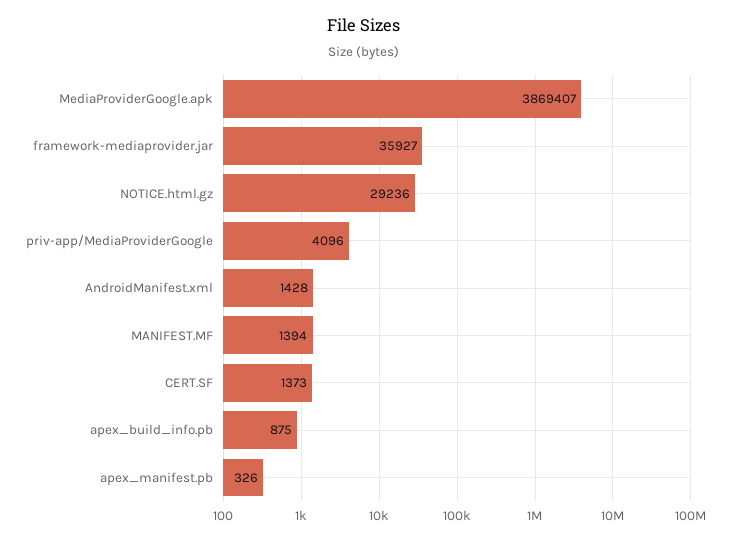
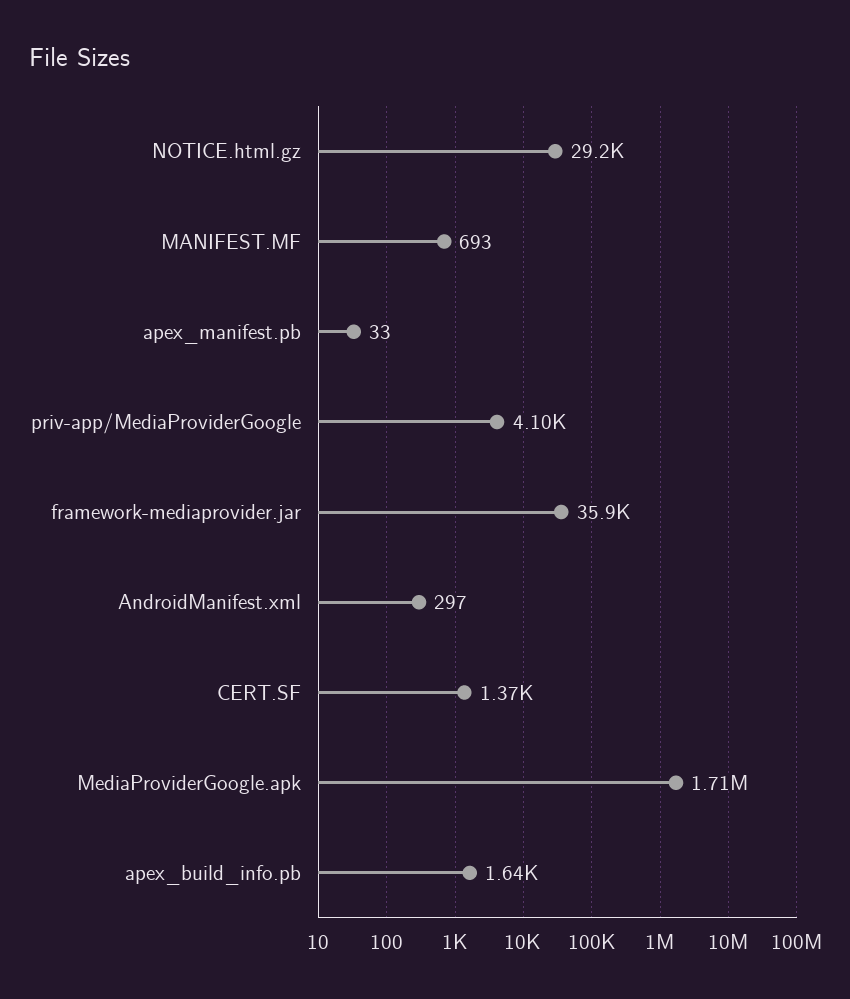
MediaProviderGoogle.apk: 3869407 -> 1710000
AndroidManifest.xml: 1428 -> 297
MANIFEST.MF: 1394 -> 693
apex_build_info.pb: 875 -> 1640
apex_manifest.pb: 326 -> 33

